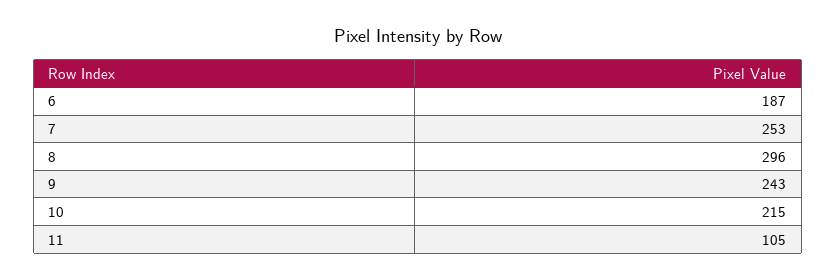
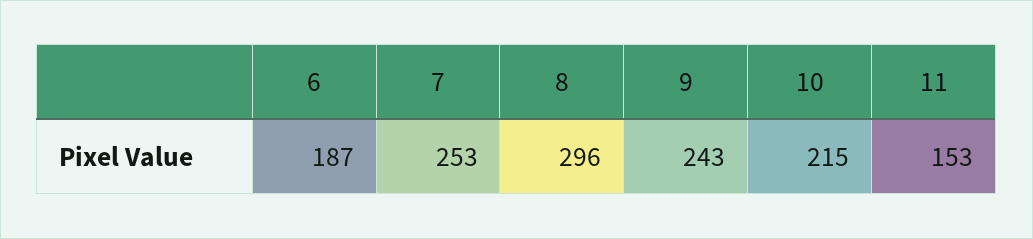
11: 105 -> 153

